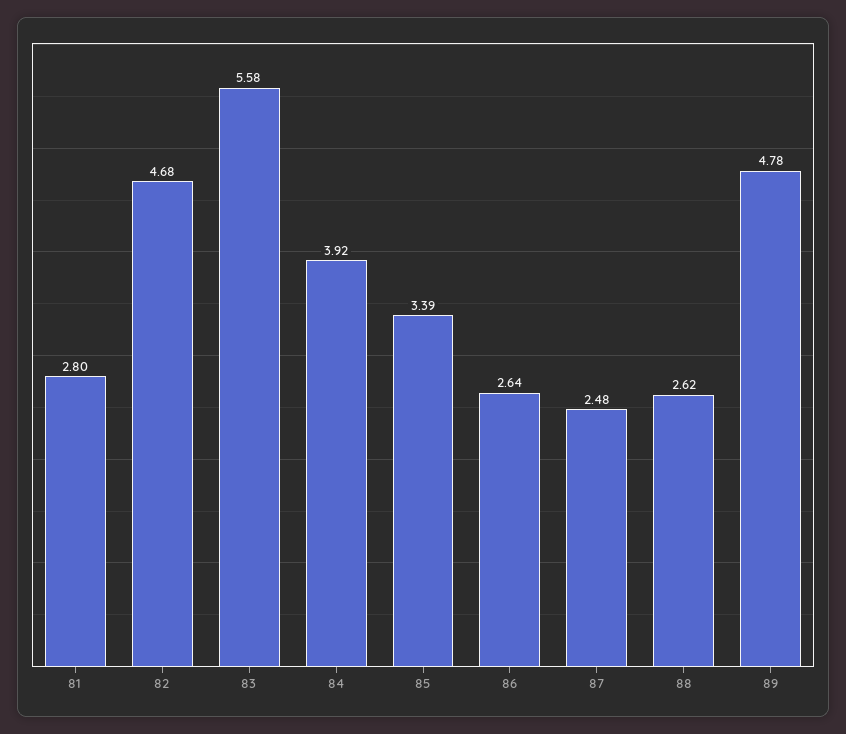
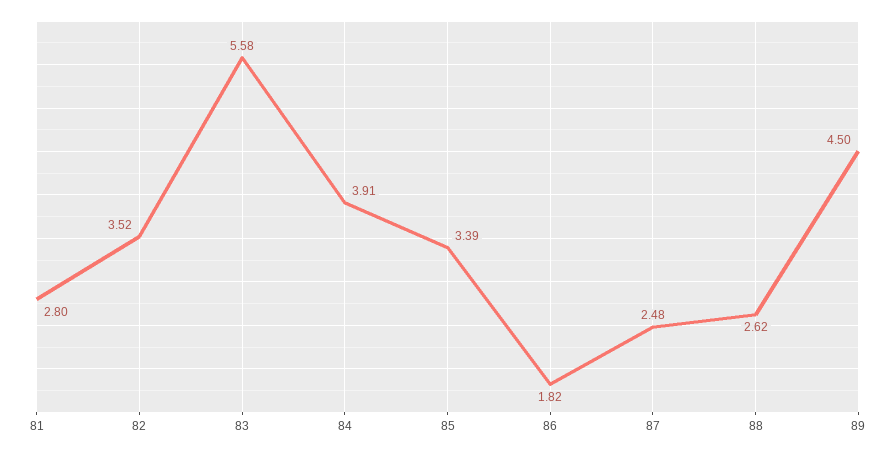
82: 4.68 -> 3.52
84: 3.92 -> 3.91
86: 2.64 -> 1.82
89: 4.78 -> 4.5

